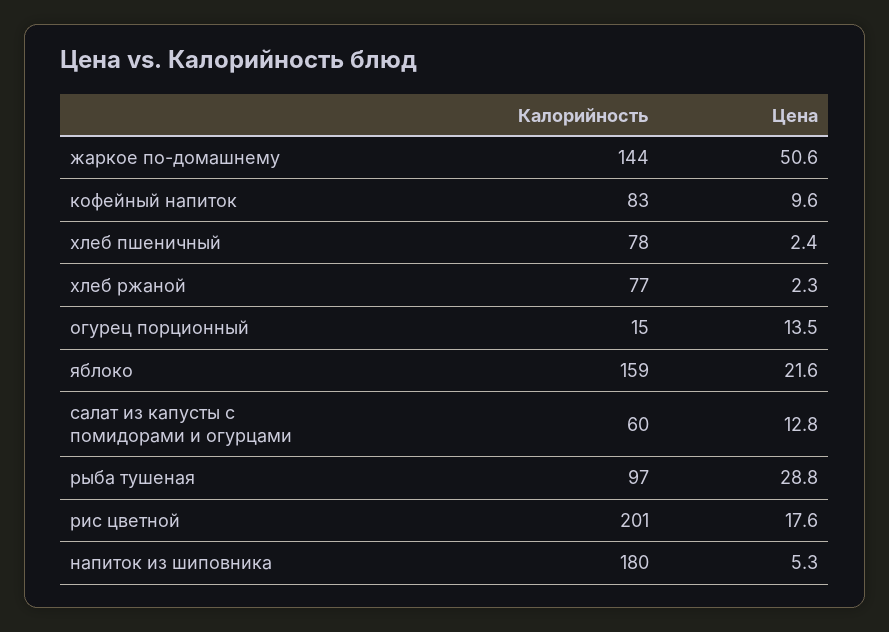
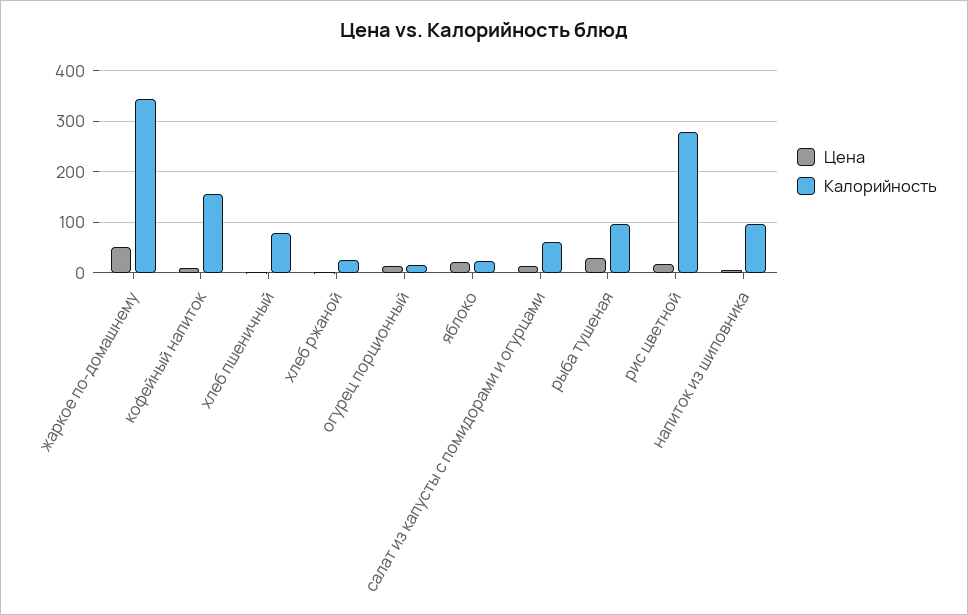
Калорийность, жаркое по-домашнему: 144 -> 340
Калорийность, кофейный напиток: 83 -> 160
Калорийность, хлеб ржаной: 77 -> 20
Калорийность, яблоко: 159 -> 20
Калорийность, рис цветной: 201 -> 280
Калорийность, напиток из шиповника: 180 -> 100

